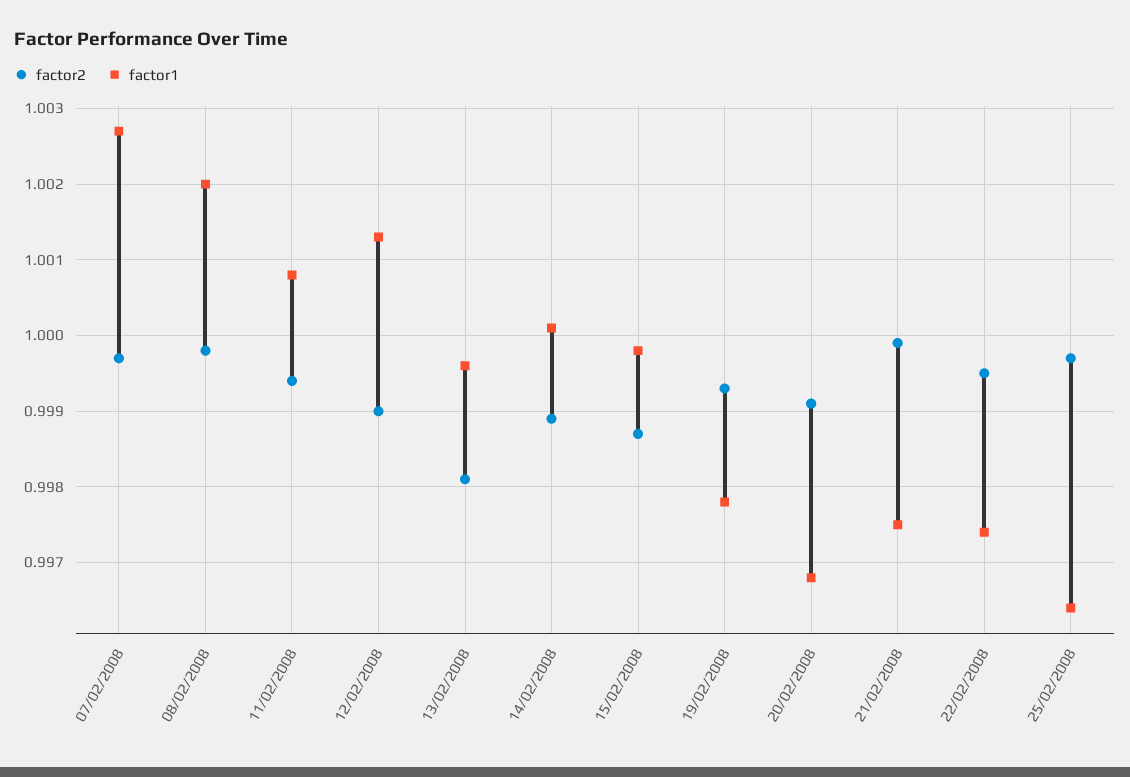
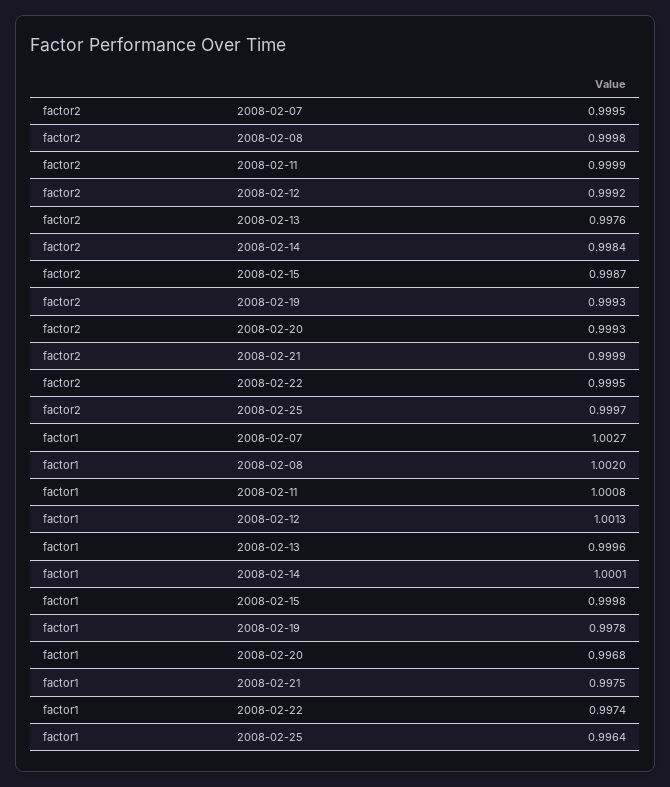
factor2, 07/02/2008: 0.9997 -> 0.9995
factor2, 11/02/2008: 0.9994 -> 0.9999
factor2, 12/02/2008: 0.999 -> 0.9992
factor2, 13/02/2008: 0.9981 -> 0.9976
factor2, 14/02/2008: 0.9989 -> 0.9984
factor2, 20/02/2008: 0.9991 -> 0.9993

